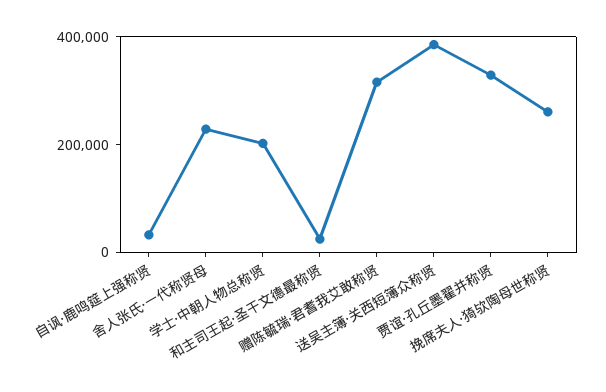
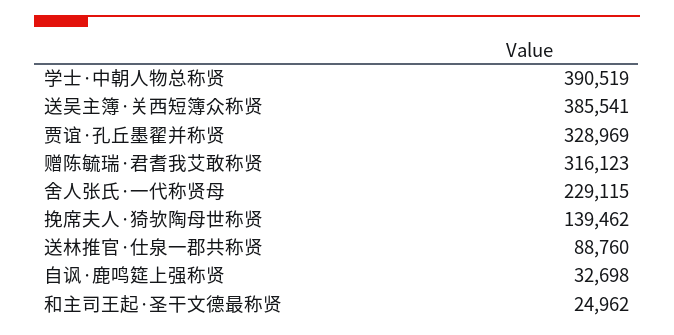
学士·中朝人物总称贤: 200000 -> 390519
挽席夫人·猗欤陶母世称贤: 250000 -> 139462
送林推官·仕泉一郡共称贤: none -> 88760

